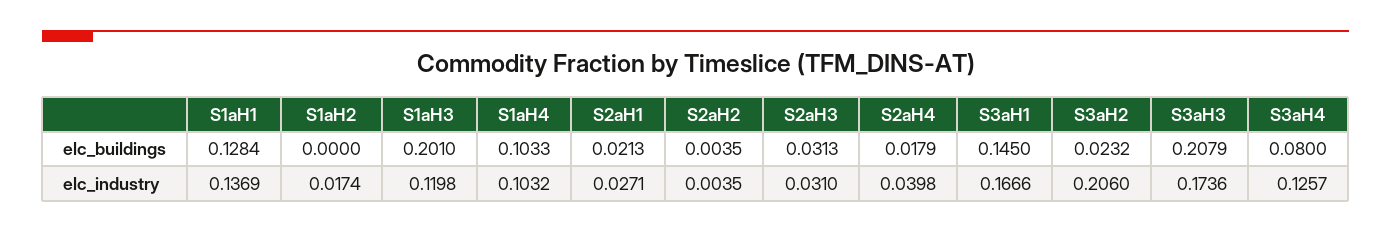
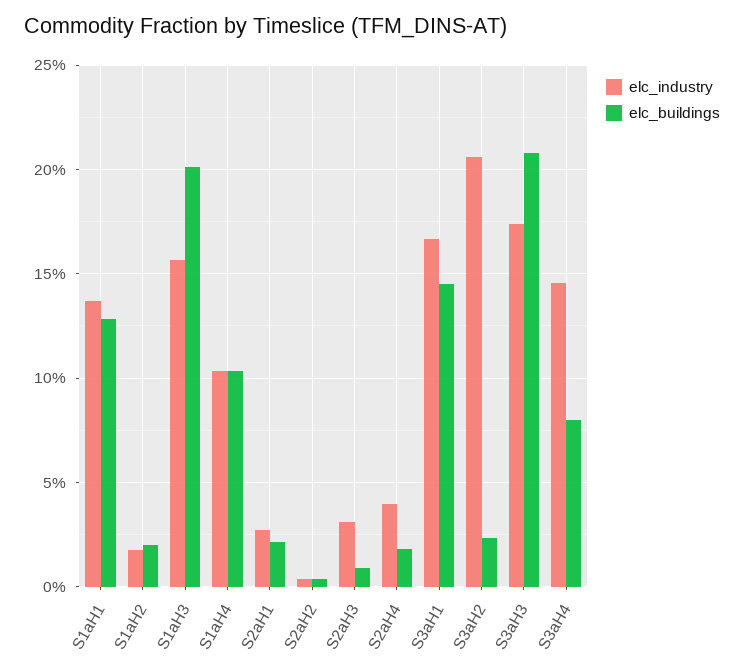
elc_buildings, S1aH2: 0 -> 0.02
elc_buildings, S2aH3: 0.0313 -> 0.01
elc_industry, S1aH3: 0.1198 -> 0.155
elc_industry, S3aH4: 0.1257 -> 0.145

